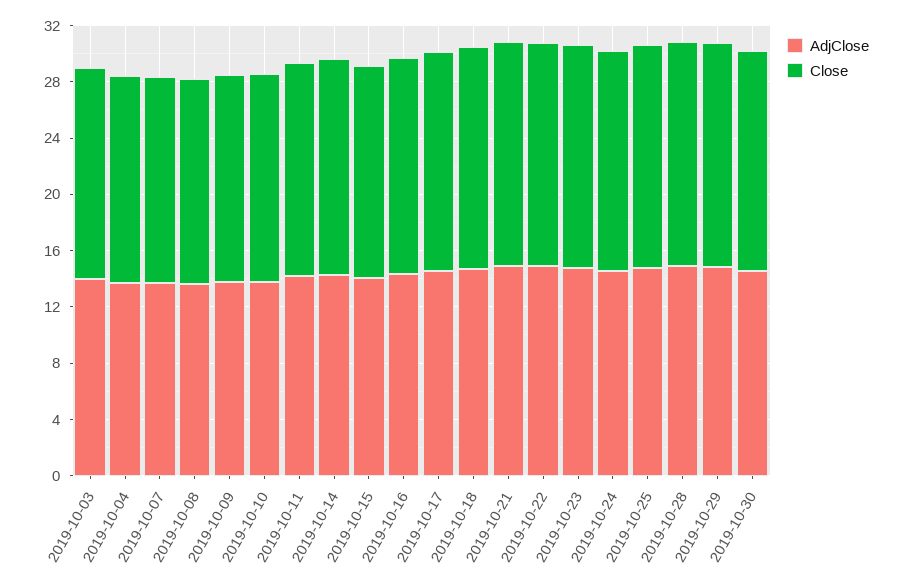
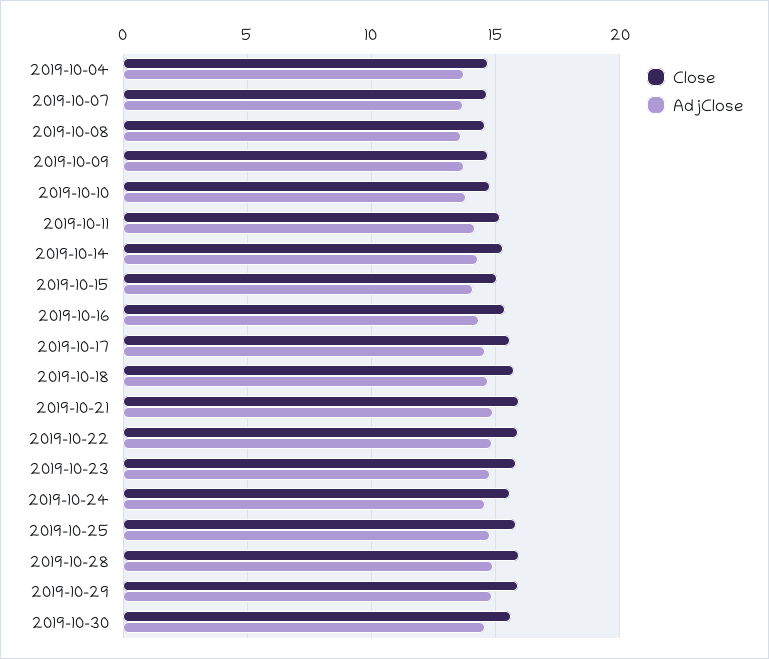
AdjClose, 2019-10-03: 14 -> none
Close, 2019-10-03: 15 -> none

